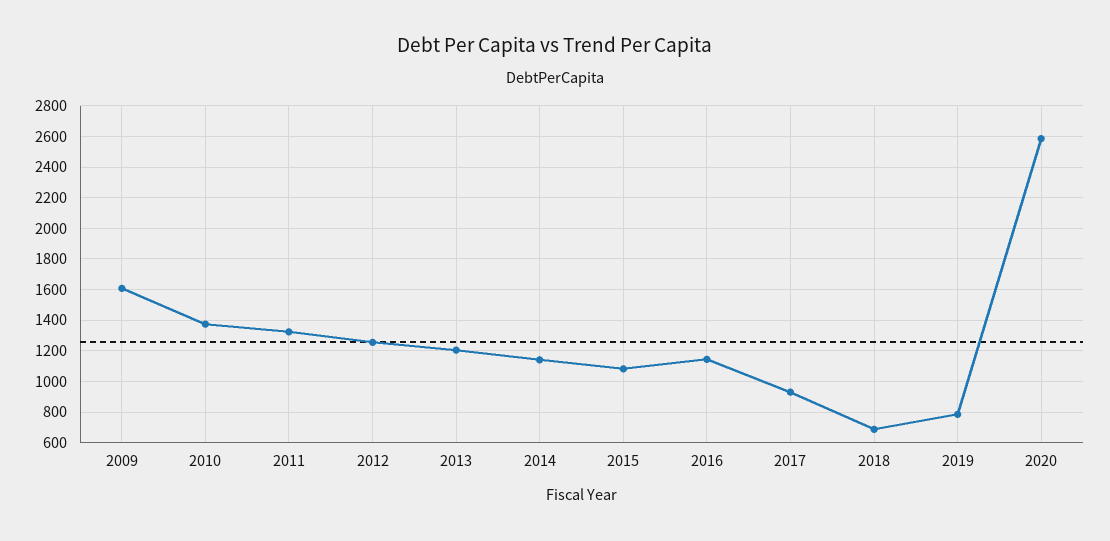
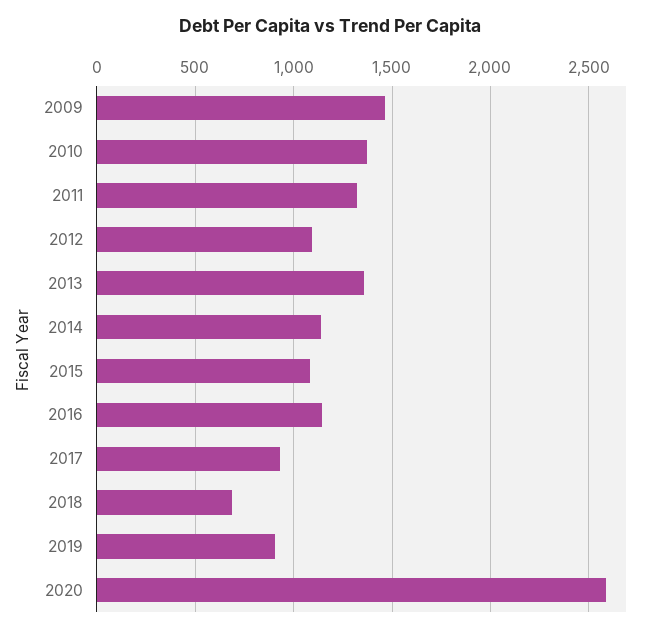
2009: 1600 -> 1450
2012: 1250 -> 1100
2013: 1200 -> 1350
2019: 800 -> 900

